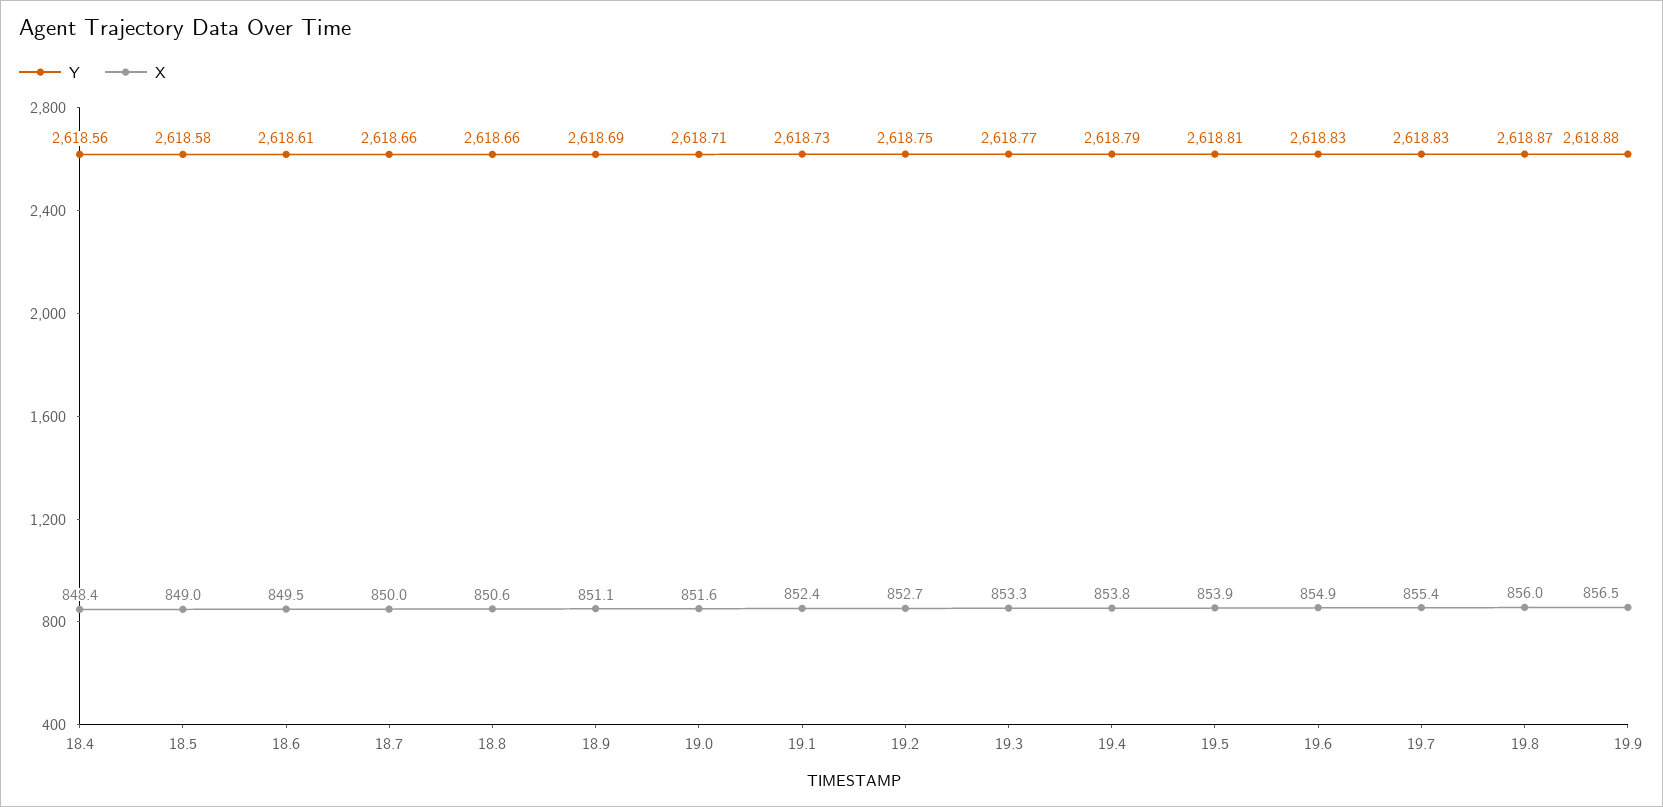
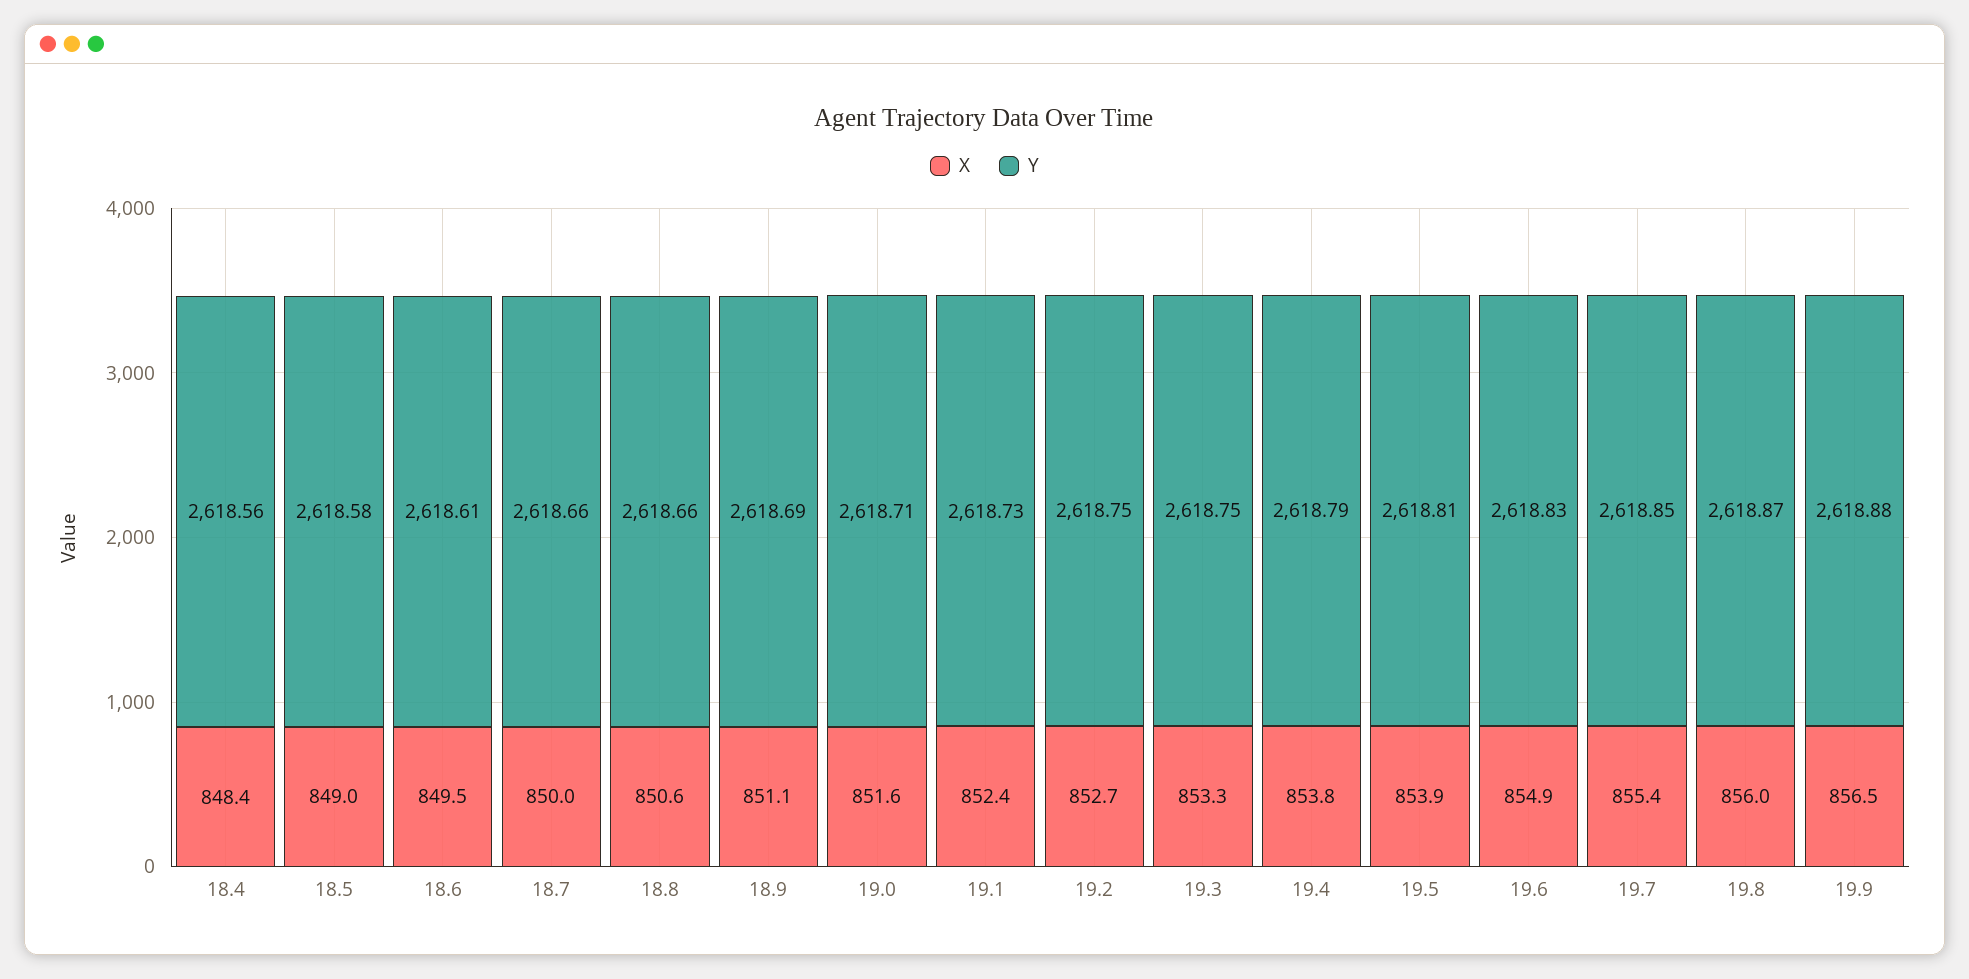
Y, 19.3: 2618.77 -> 2618.75
Y, 19.7: 2618.83 -> 2618.85

